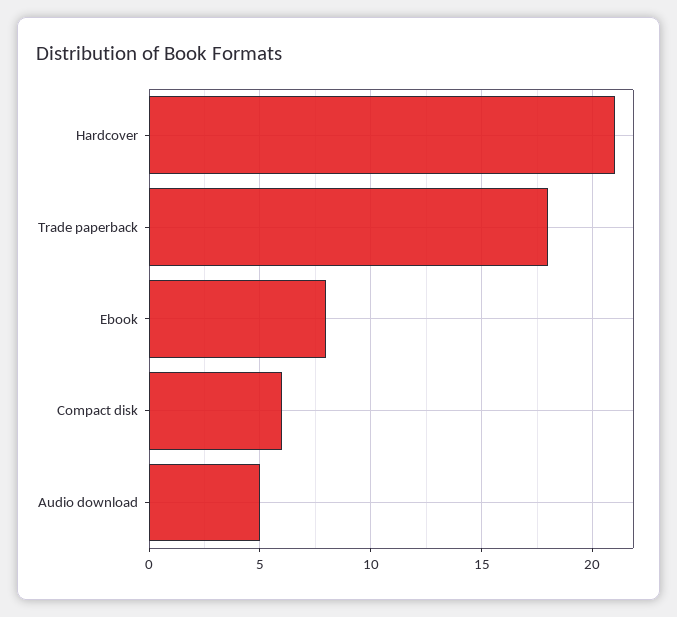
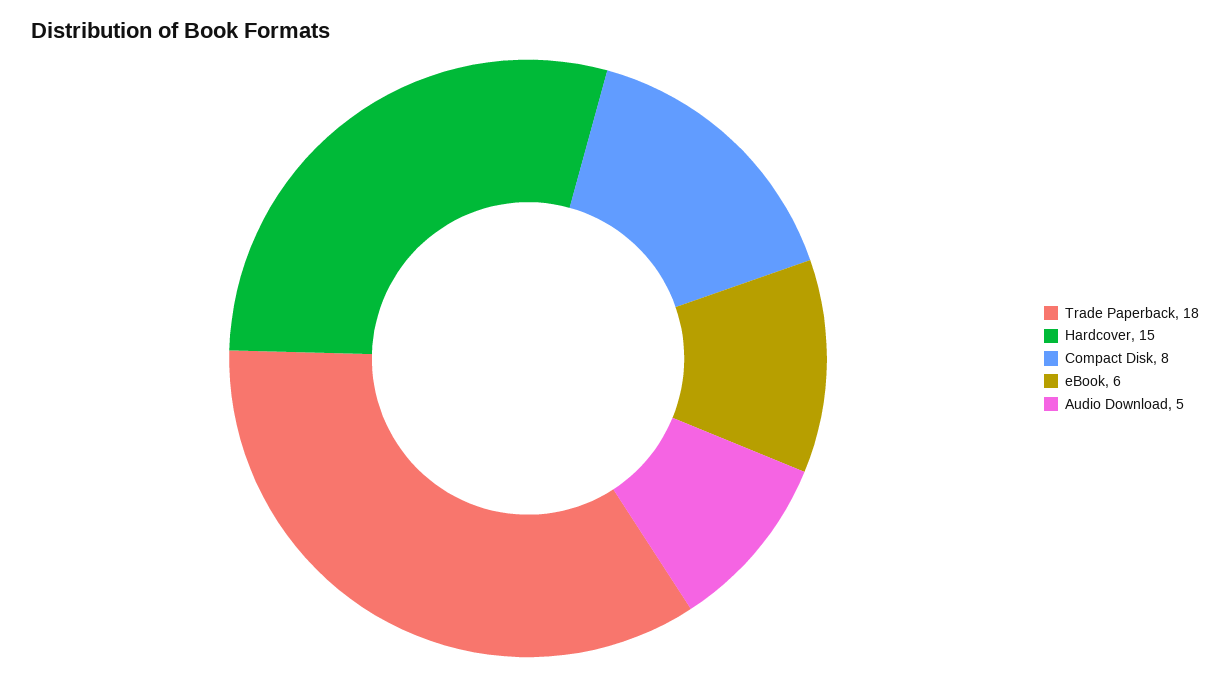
Hardcover: 21 -> 15
Ebook: 8 -> 6
Compact disk: 6 -> 8

